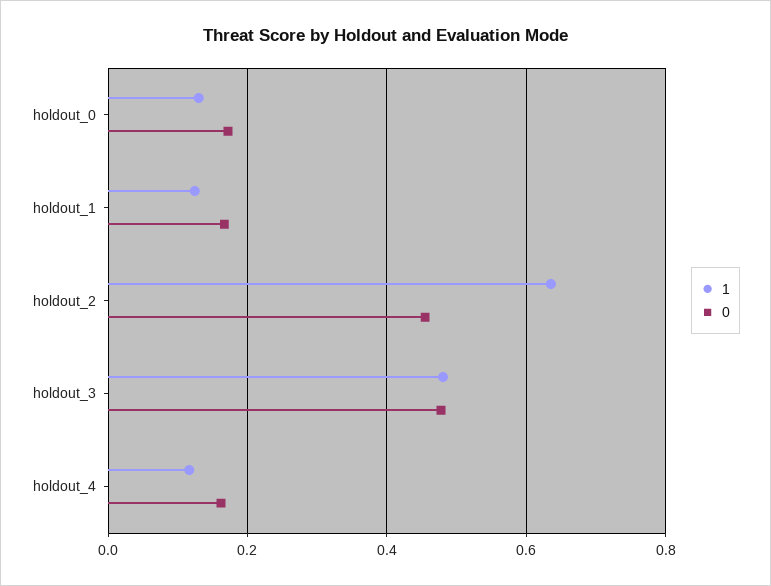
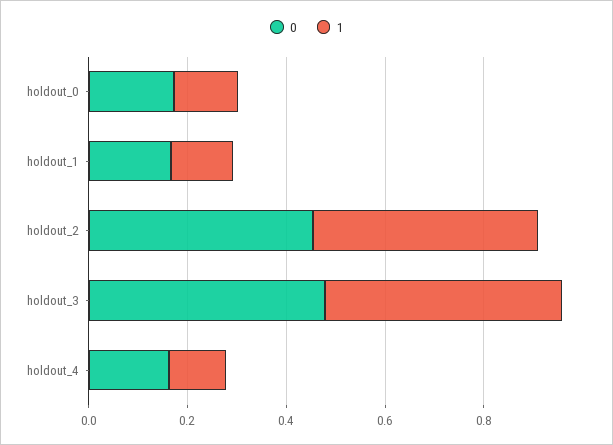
1, holdout_2: 0.64 -> 0.45

